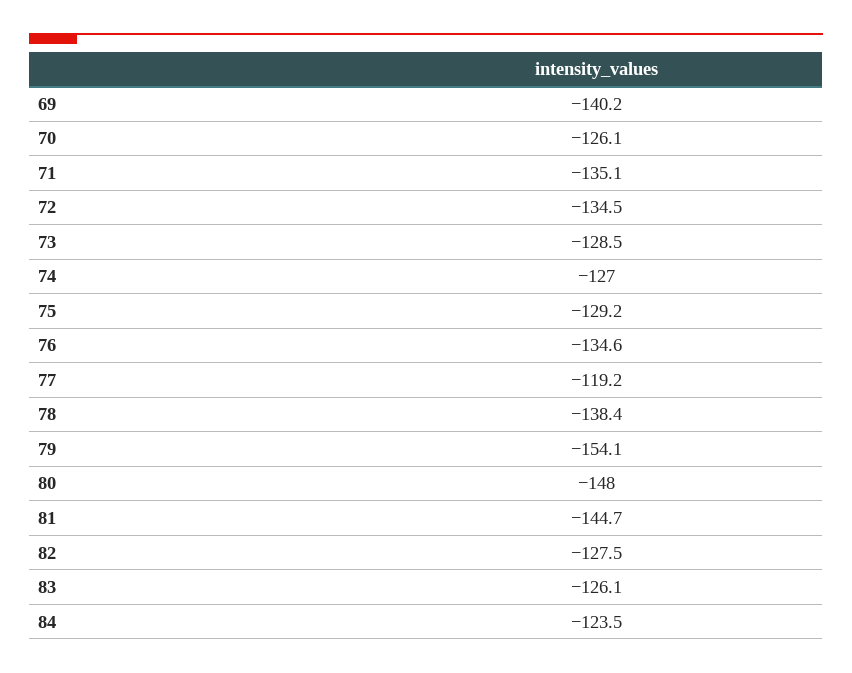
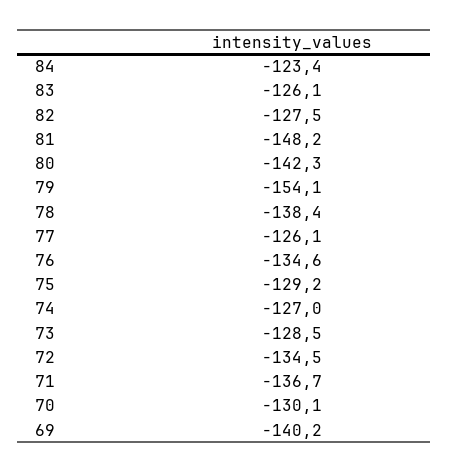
70: -126.1 -> -130.1
71: -135.1 -> -136.7
77: -119.2 -> -126.1
80: -148 -> -142.3
81: -144.7 -> -148.2
84: -123.5 -> -123.4

